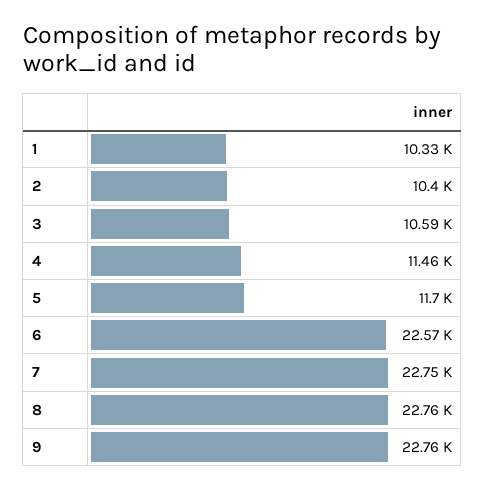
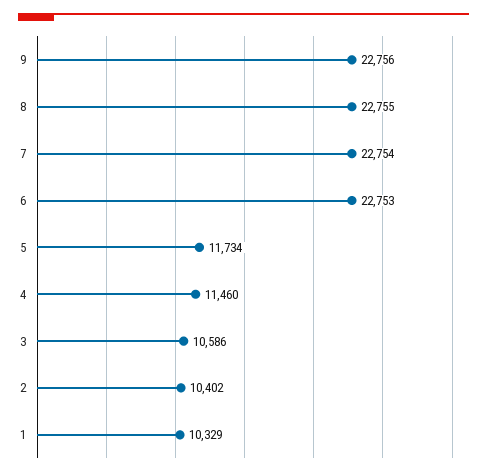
5: 11700 -> 11734
6: 22570 -> 22753

